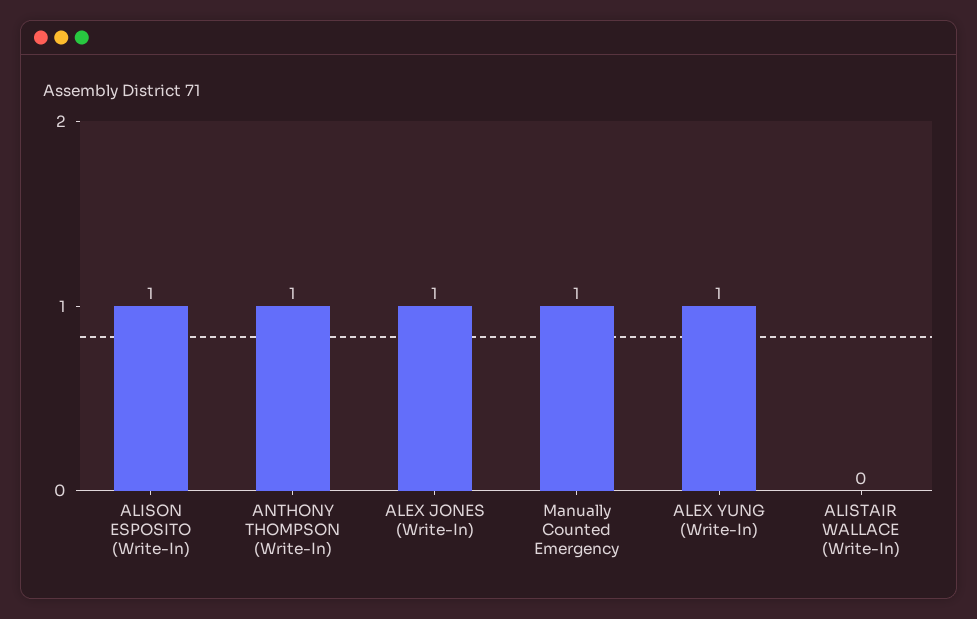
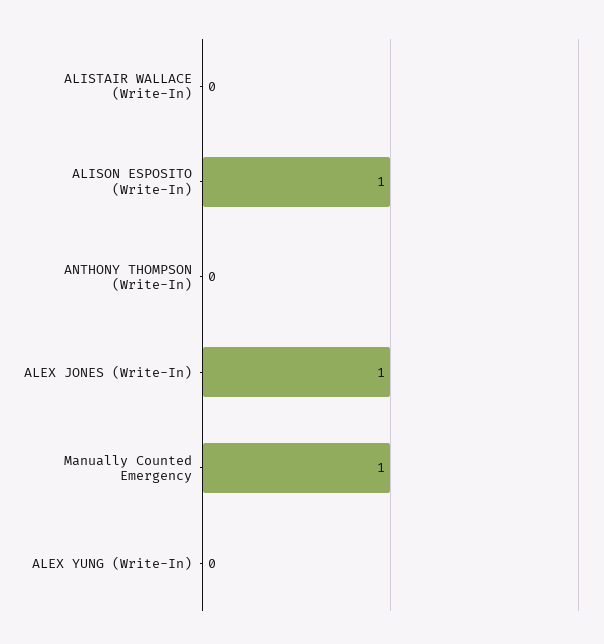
ANTHONY THOMPSON (Write-In): 1 -> 0
ALEX YUNG (Write-In): 1 -> 0

